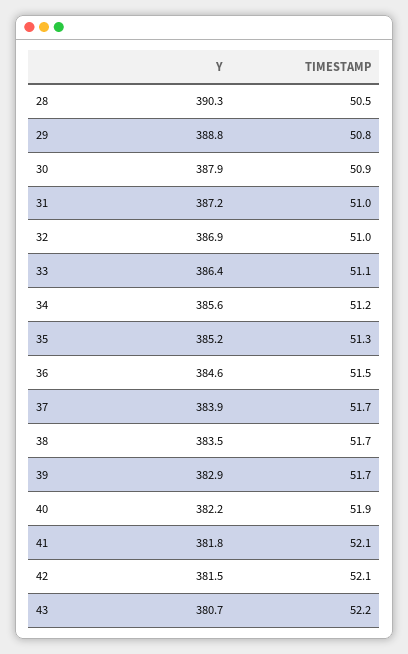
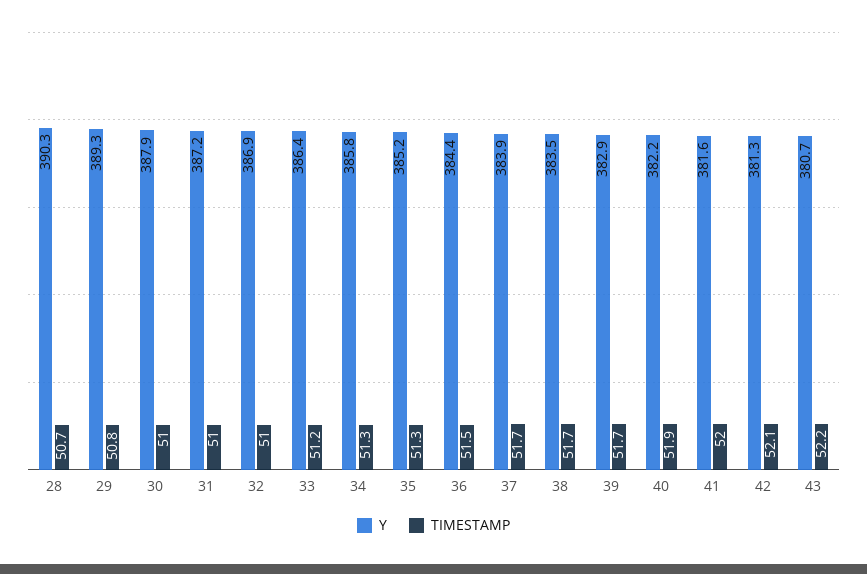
TIMESTAMP, 28: 50.5 -> 50.7
Y, 29: 388.8 -> 389.3
TIMESTAMP, 30: 50.9 -> 51
TIMESTAMP, 33: 51.1 -> 51.2
Y, 34: 385.6 -> 385.8
TIMESTAMP, 34: 51.2 -> 51.3
Y, 36: 384.6 -> 384.4
Y, 41: 381.8 -> 381.6
TIMESTAMP, 41: 52.1 -> 52
Y, 42: 381.5 -> 381.3

